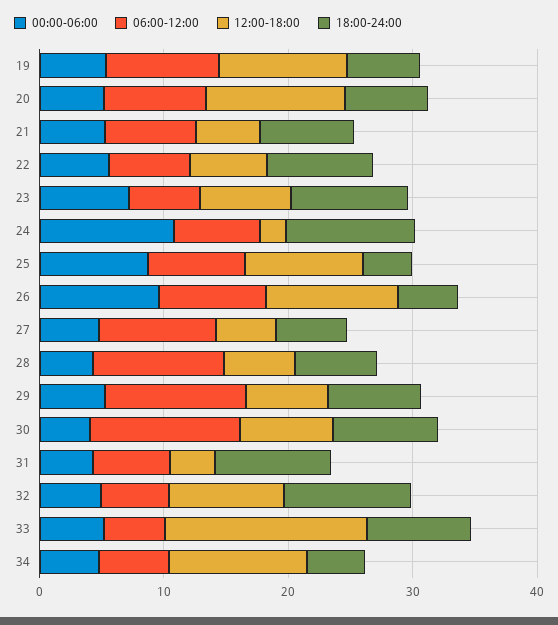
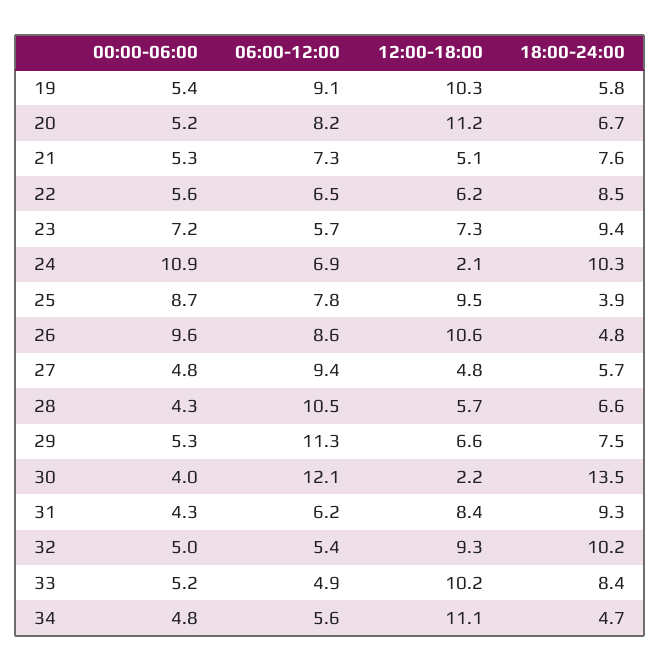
12:00-18:00, 30: 8 -> 2.2
18:00-24:00, 30: 8 -> 13.5
12:00-18:00, 31: 4 -> 8.4
12:00-18:00, 33: 16 -> 10.2

